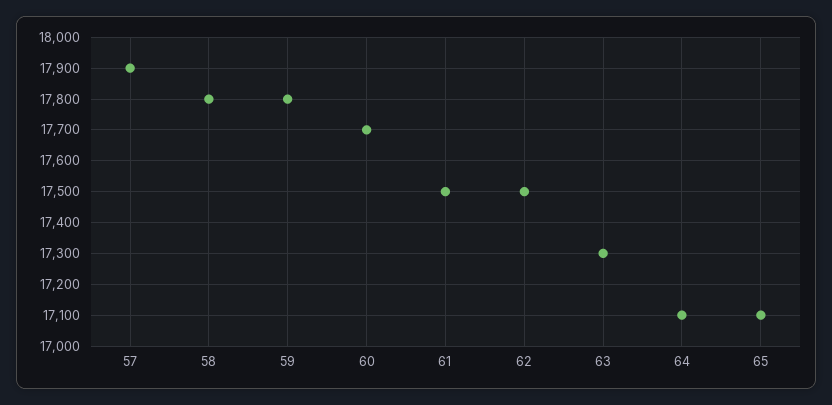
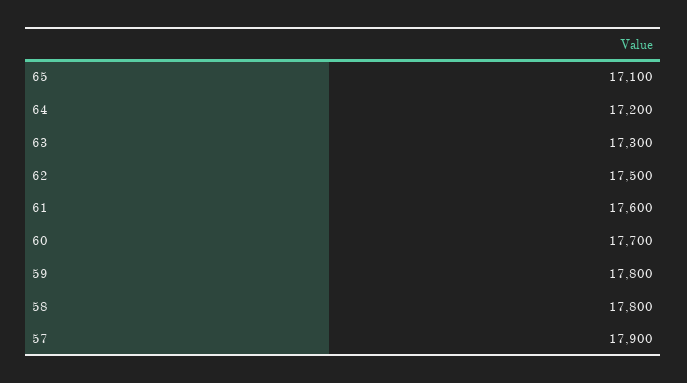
61: 17500 -> 17600
64: 17100 -> 17200

